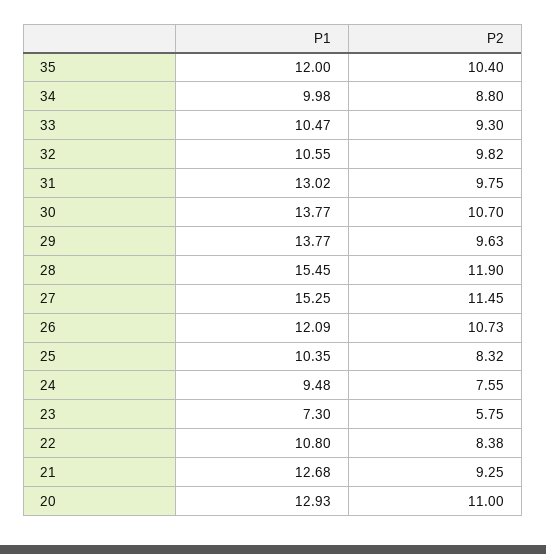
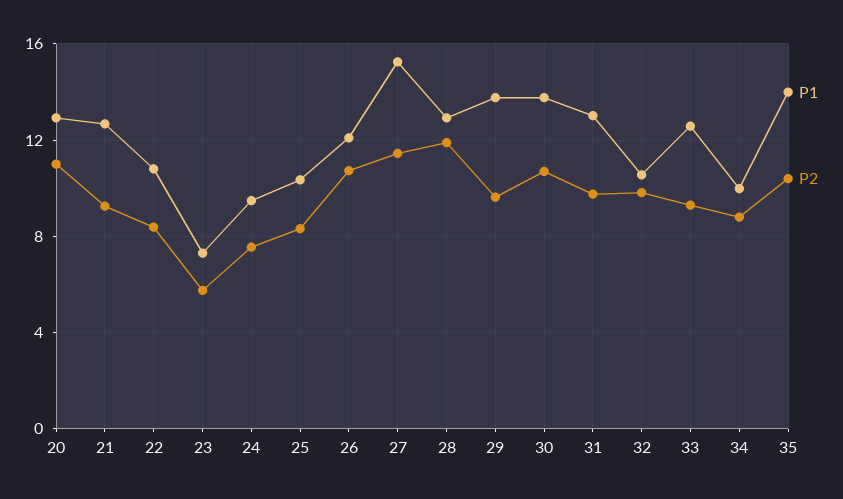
P1, 35: 12 -> 14
P1, 33: 10.47 -> 12.5
P1, 28: 15.45 -> 13

